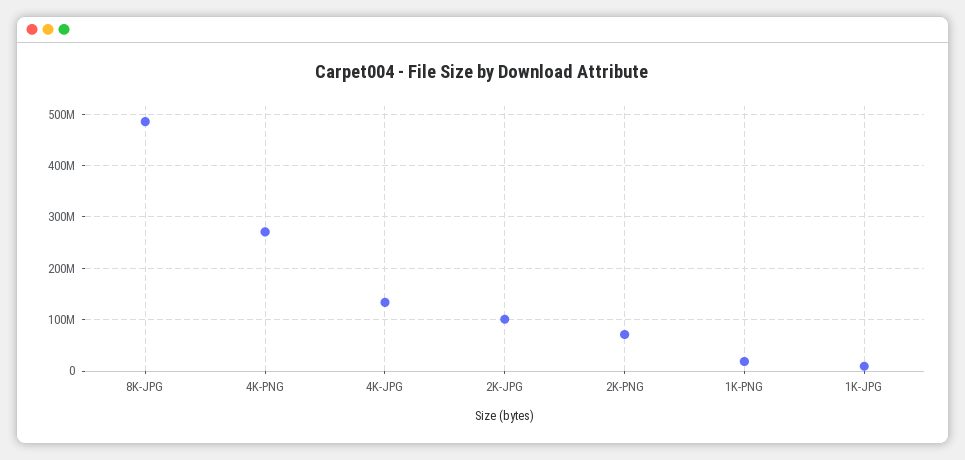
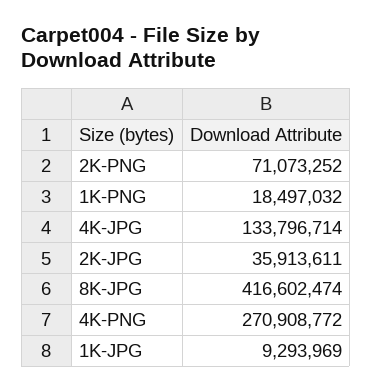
8K-JPG: 480000000 -> 416602474
2K-JPG: 100000000 -> 35913611

